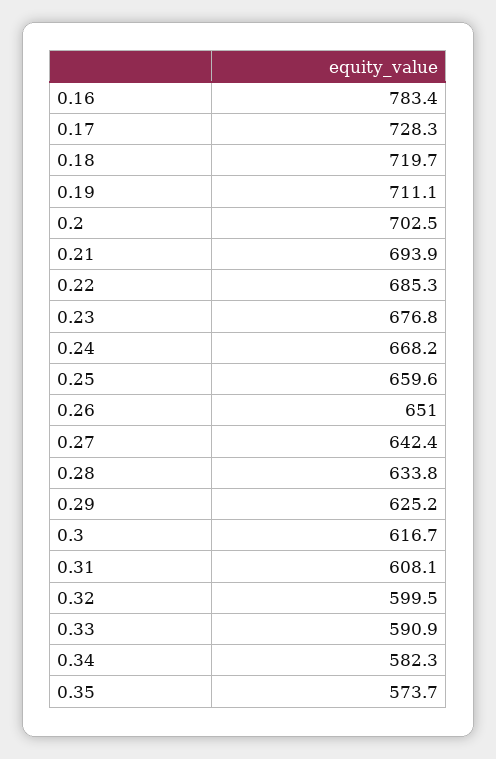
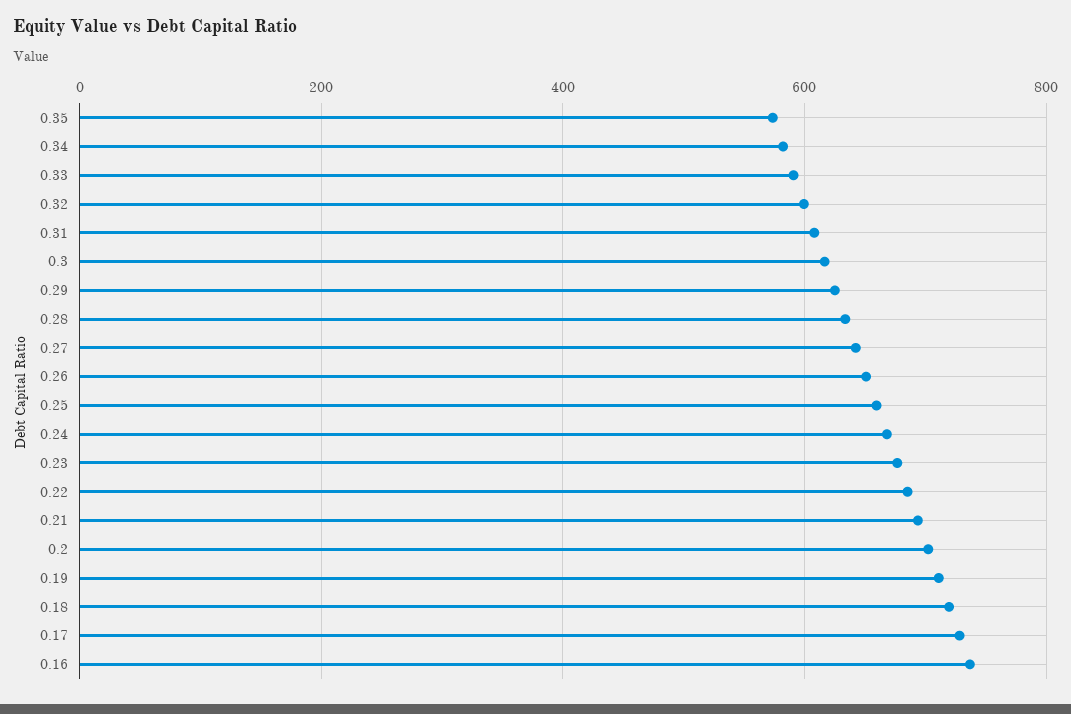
0.16: 783.4 -> 740

